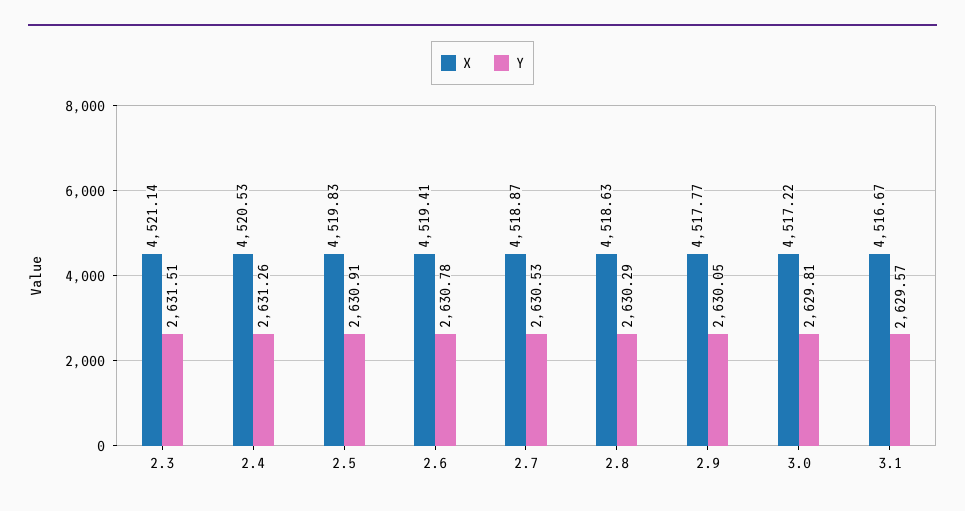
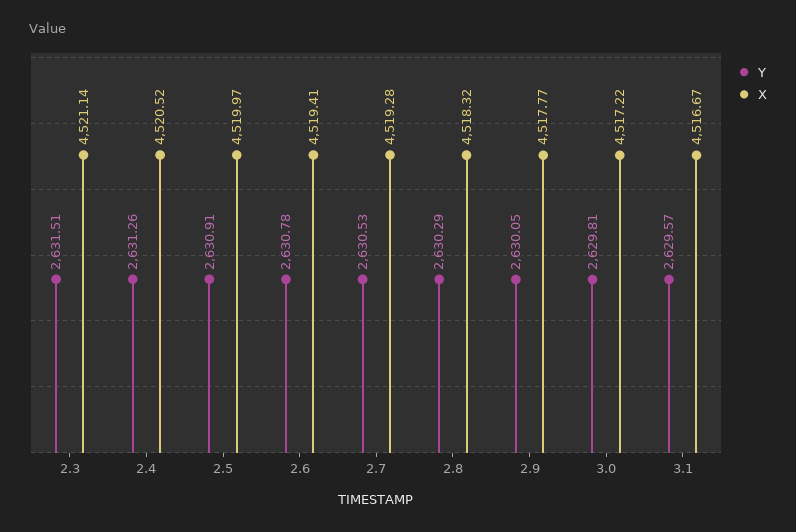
X, 2.4: 4520.53 -> 4520.52
X, 2.5: 4519.83 -> 4519.97
X, 2.7: 4518.87 -> 4519.28
X, 2.8: 4518.63 -> 4518.32

